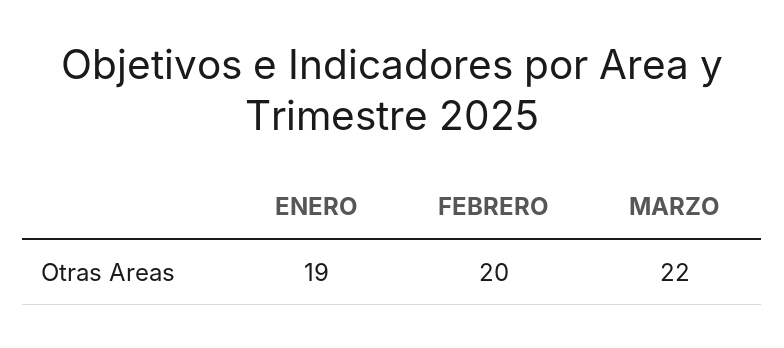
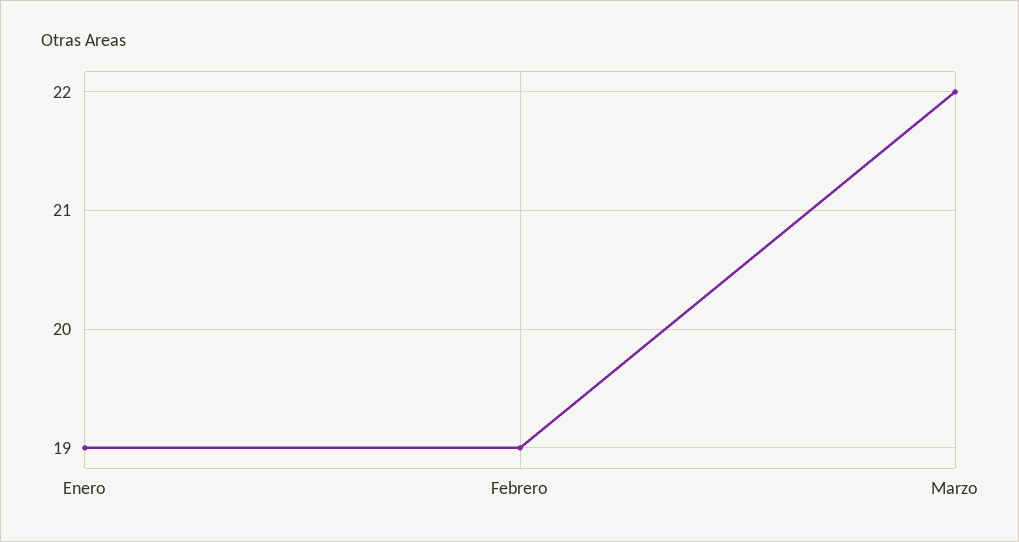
FEBRERO: 20 -> 19

